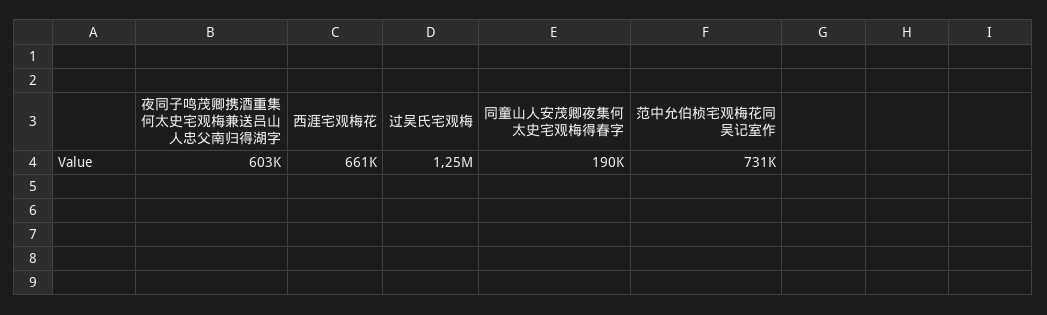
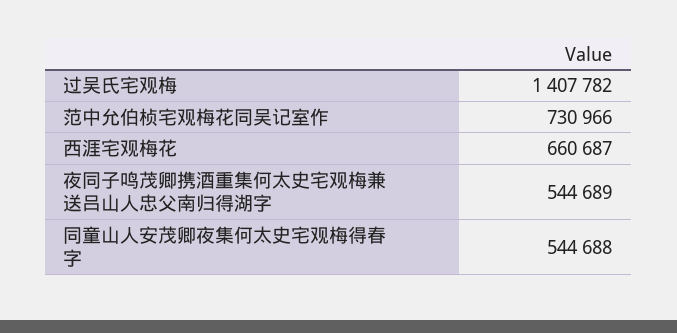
夜同子鸣茂卿携酒重集何太史宅观梅兼送吕山人忠父南归得湖字: 603000 -> 544689
过吴氏宅观梅: 1250000 -> 1407782
同童山人安茂卿夜集何太史宅观梅得春字: 190000 -> 544688

